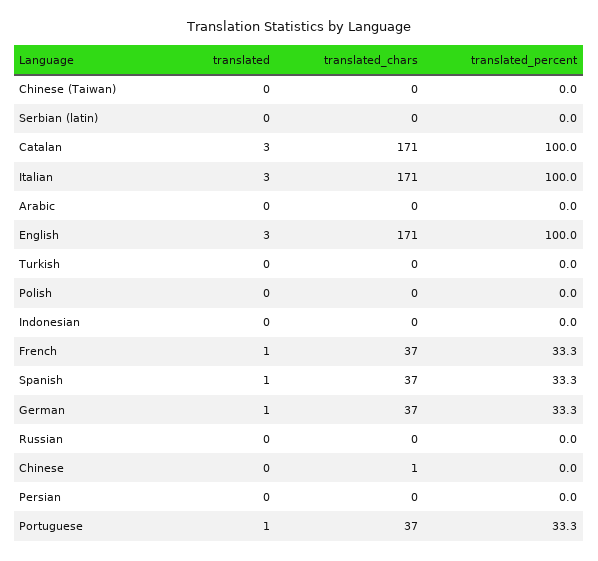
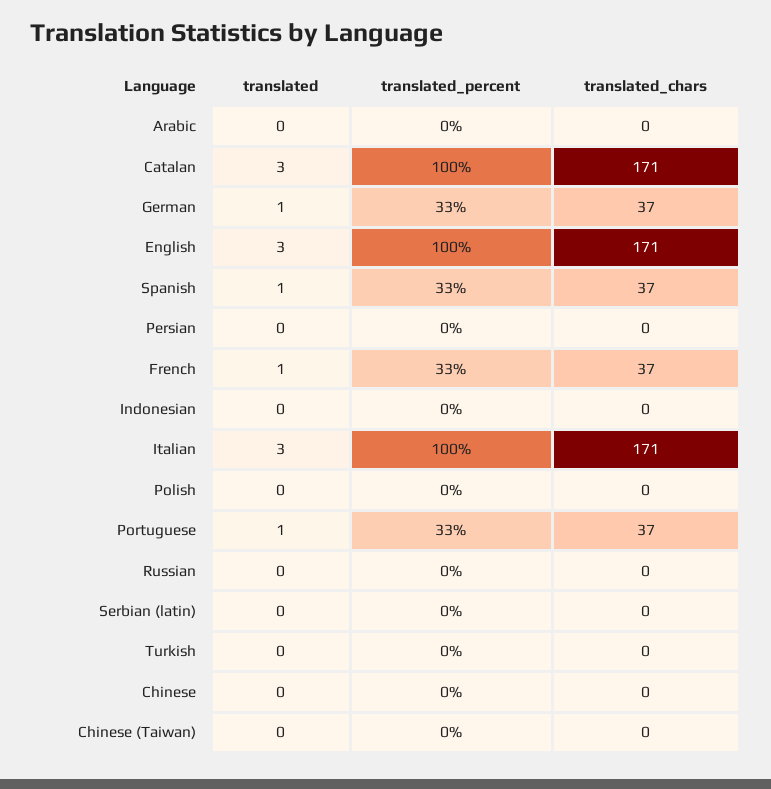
translated_chars, Chinese: 1 -> 0

